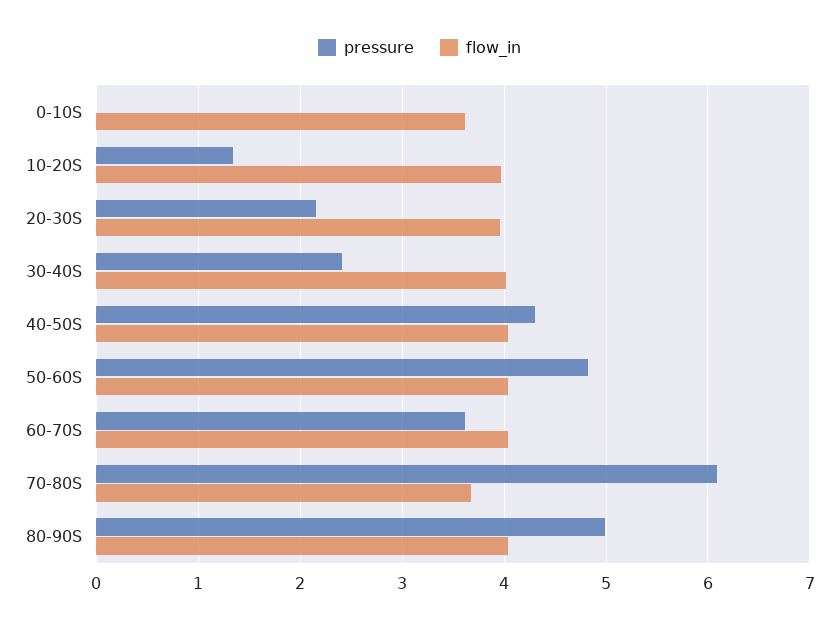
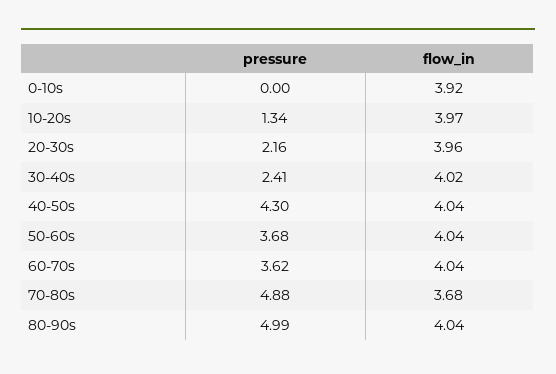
flow_in, 0-10S: 3.6 -> 3.92
pressure, 50-60S: 4.8 -> 3.68
pressure, 70-80S: 6.1 -> 4.88

